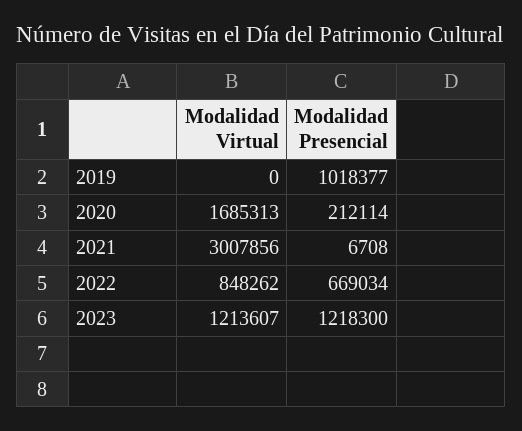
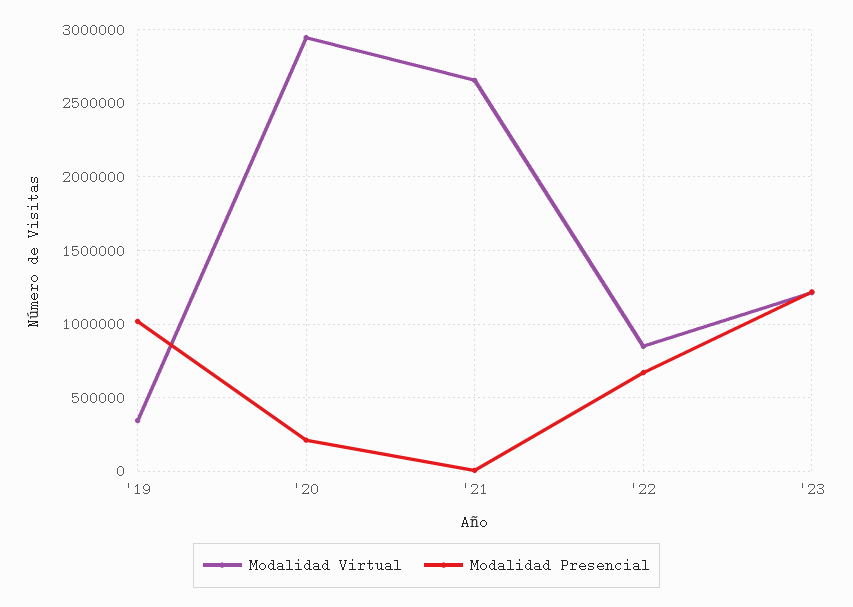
Modalidad Virtual, 2019: 0 -> 350000
Modalidad Virtual, 2020: 1685313 -> 2950000
Modalidad Virtual, 2021: 3007856 -> 2650000

